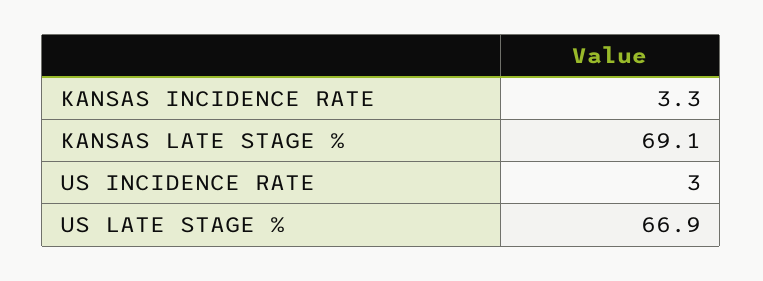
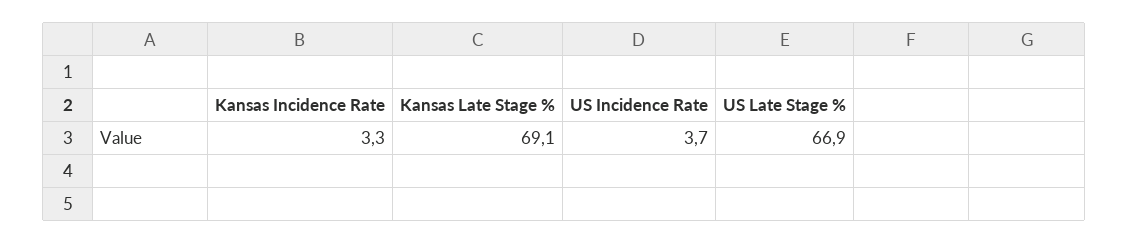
US INCIDENCE RATE: 3 -> 3.7

